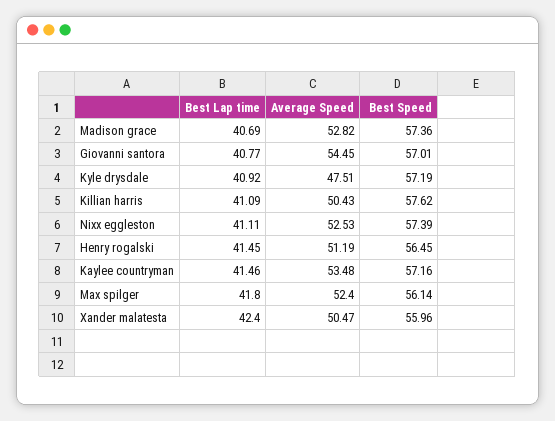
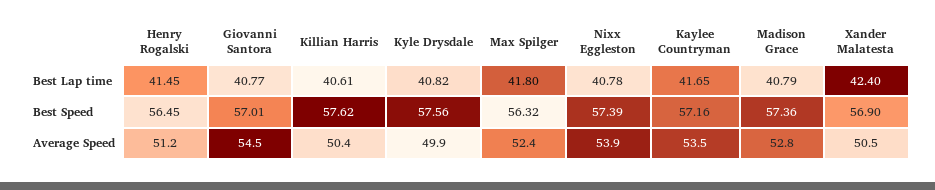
Best Lap time, Madison grace: 40.69 -> 40.79
Best Lap time, Kyle drysdale: 40.92 -> 40.82
Average Speed, Kyle drysdale: 47.51 -> 49.9
Best Speed, Kyle drysdale: 57.19 -> 57.56
Best Lap time, Killian harris: 41.09 -> 40.61
Best Lap time, Nixx eggleston: 41.11 -> 40.78
Average Speed, Nixx eggleston: 52.53 -> 53.9
Best Lap time, Kaylee countryman: 41.46 -> 41.65
Best Speed, Max spilger: 56.14 -> 56.32
Best Speed, Xander malatesta: 55.96 -> 56.9

